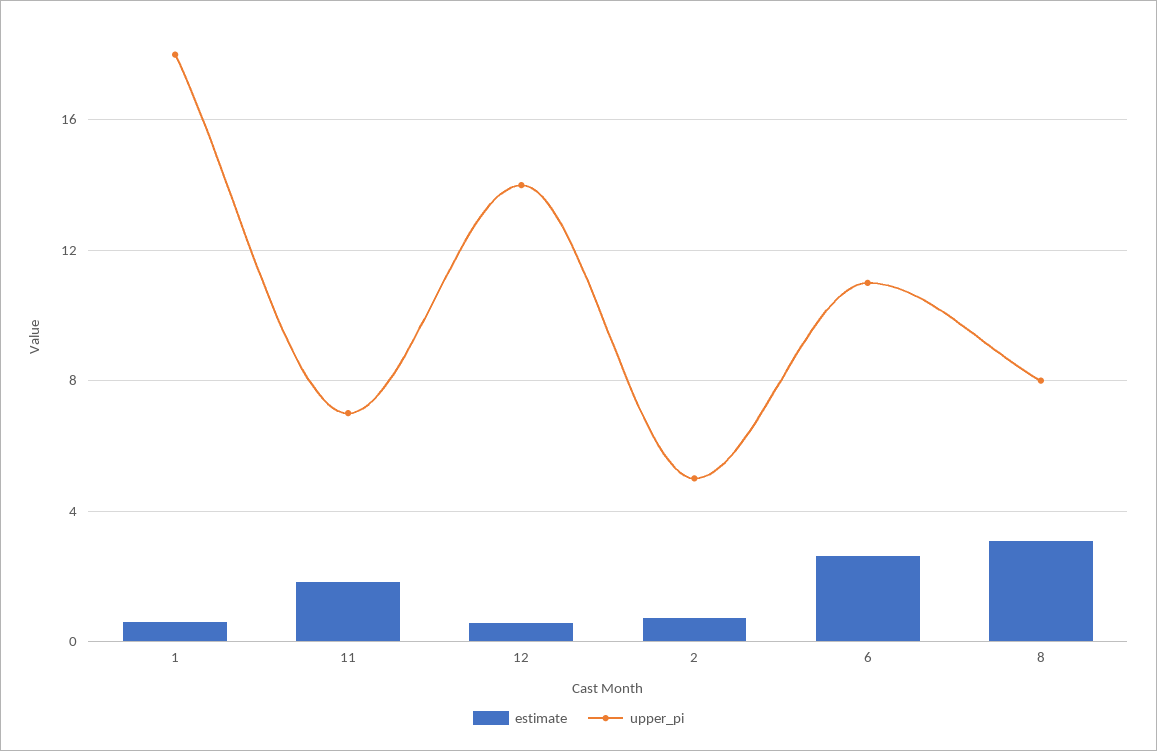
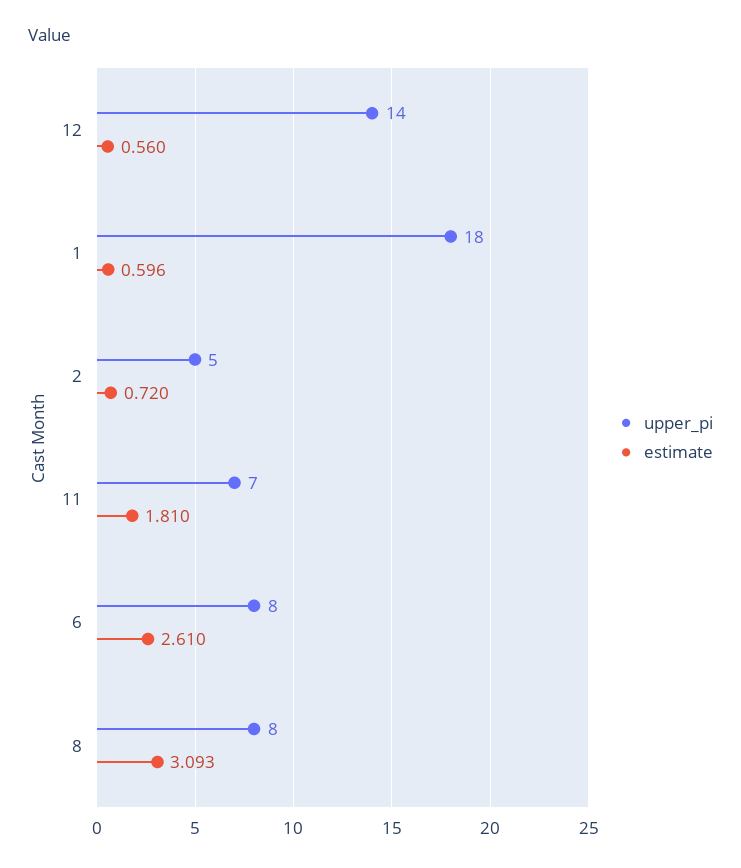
upper_pi, 6: 11 -> 8

